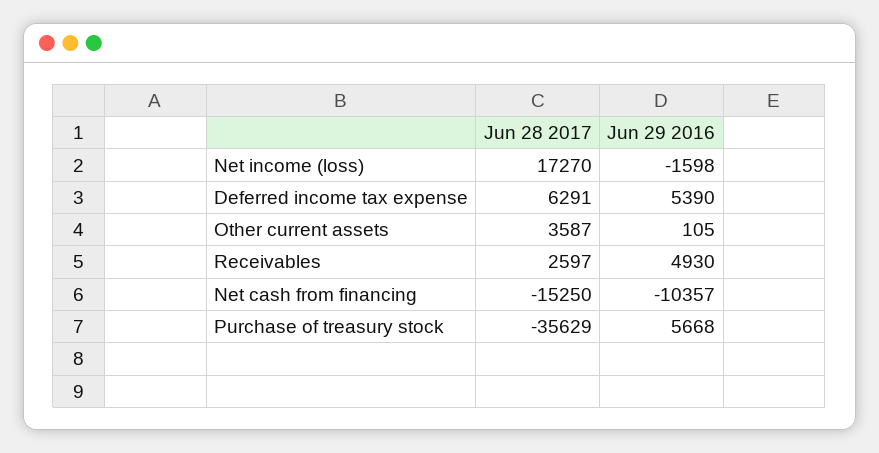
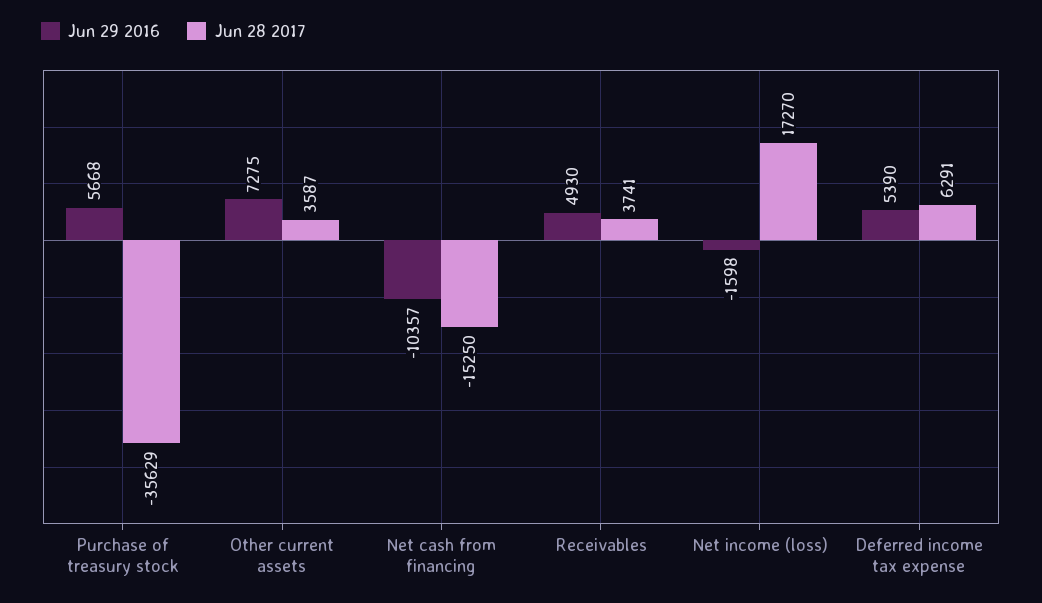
Jun 29 2016, Other current assets: 105 -> 7275
Jun 28 2017, Receivables: 2597 -> 3741

